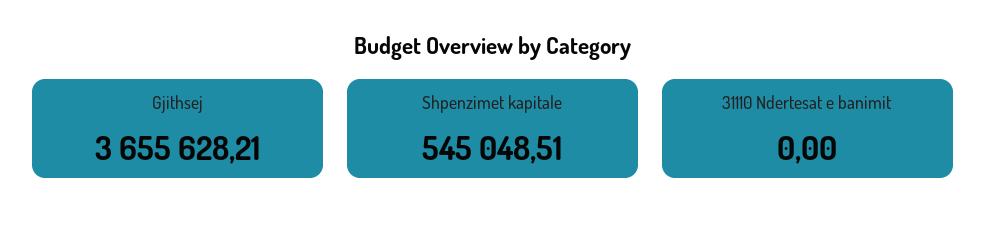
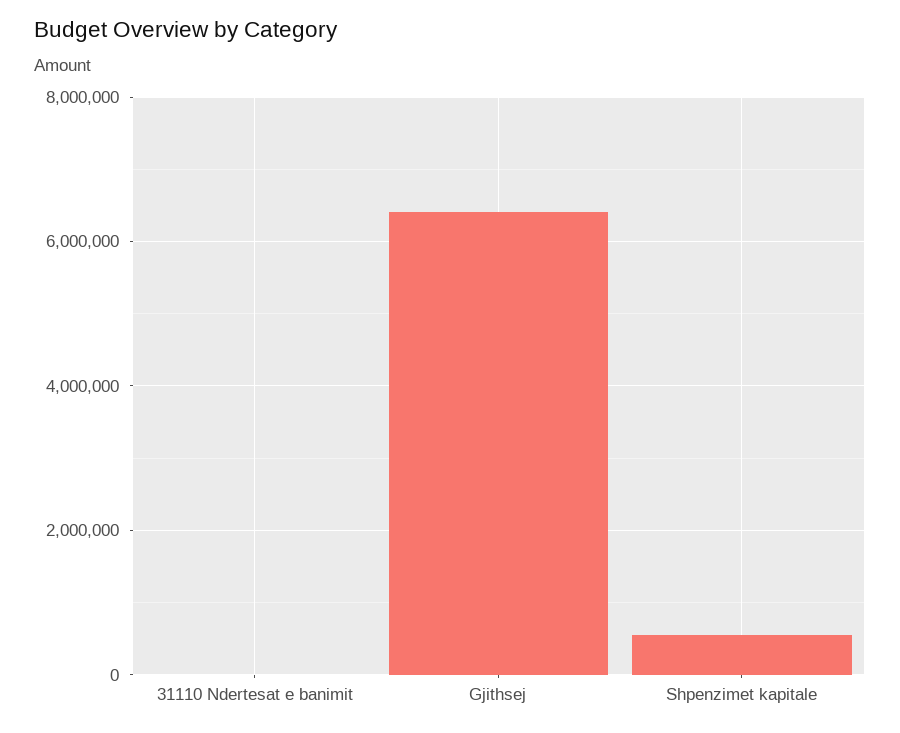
Gjithsej: 3655628.21 -> 6400000

